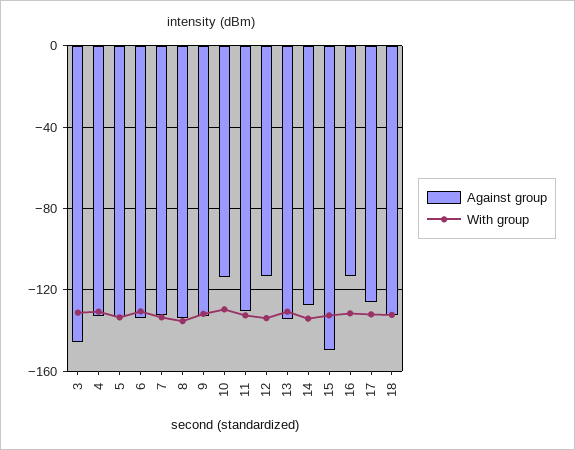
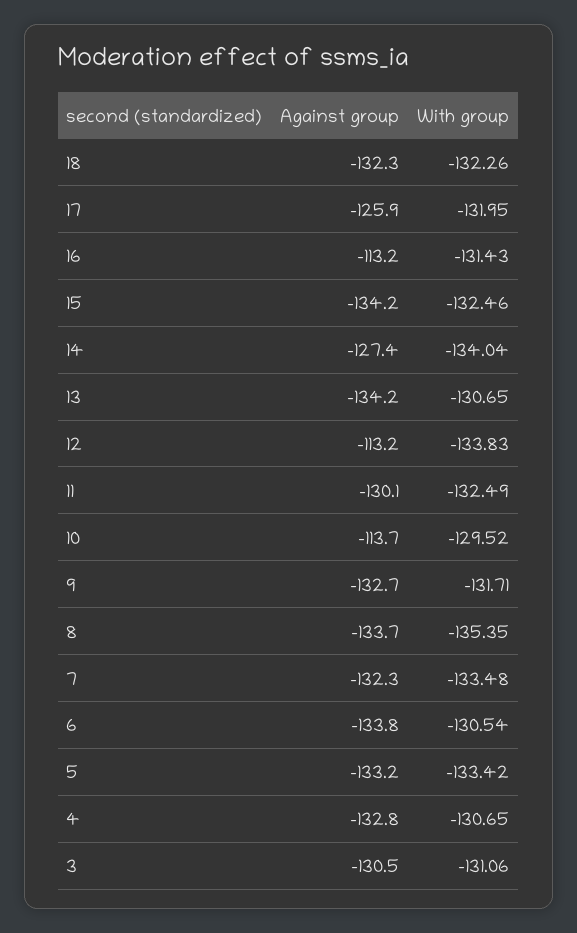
Against group, 3: -145 -> -130.5
Against group, 15: -150 -> -134.2

